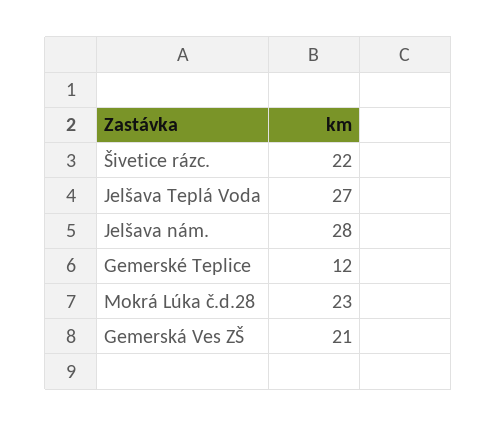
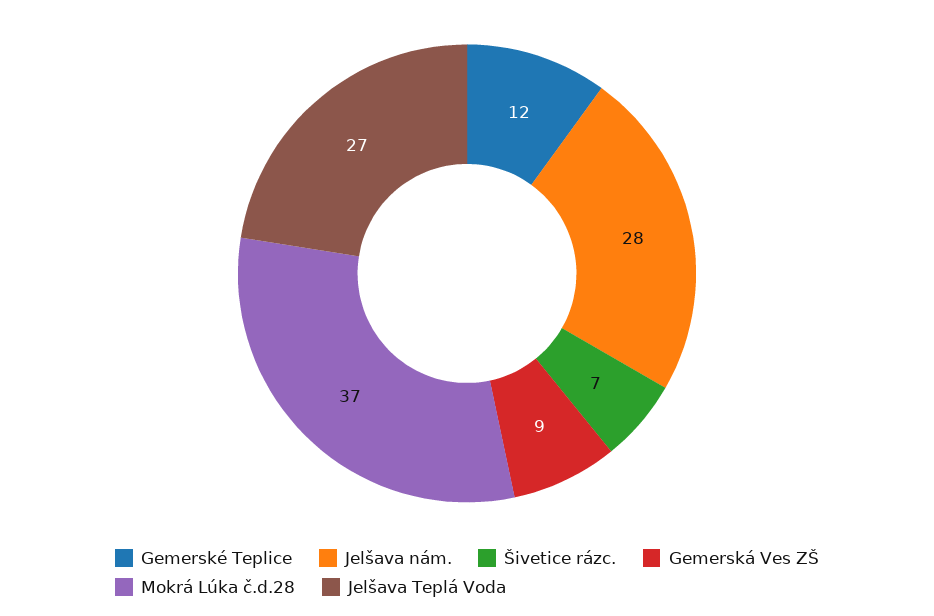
Šivetice rázc.: 22 -> 7
Mokrá Lúka č.d.28: 23 -> 37
Gemerská Ves ZŠ: 21 -> 9

